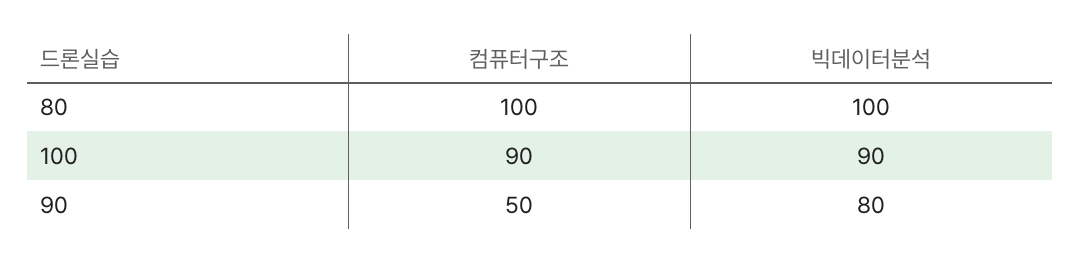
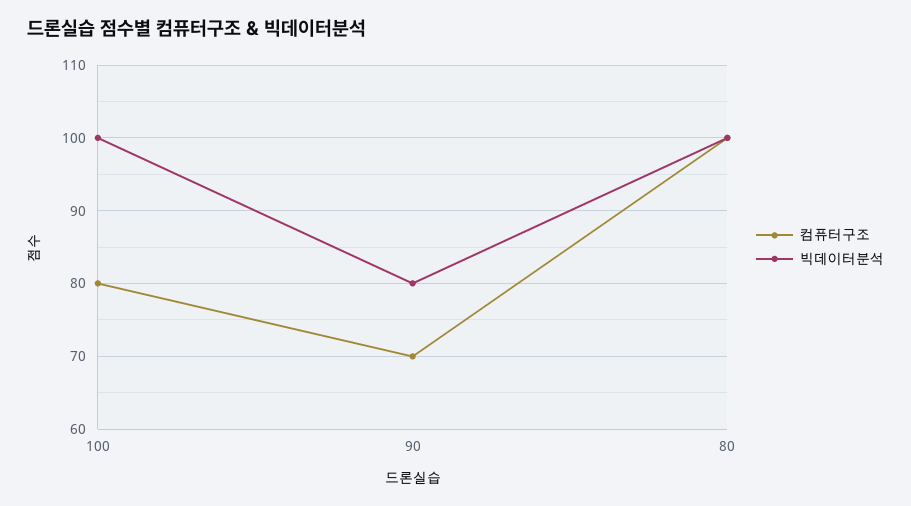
컴퓨터구조, 100: 90 -> 80
빅데이터분석, 100: 90 -> 100
컴퓨터구조, 90: 50 -> 70

